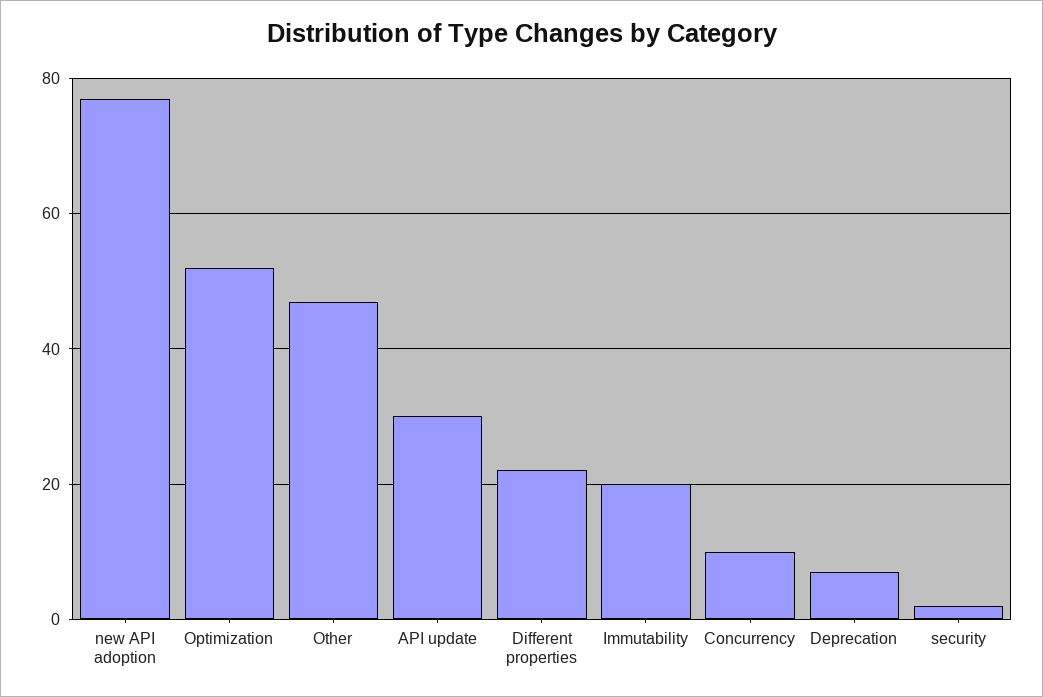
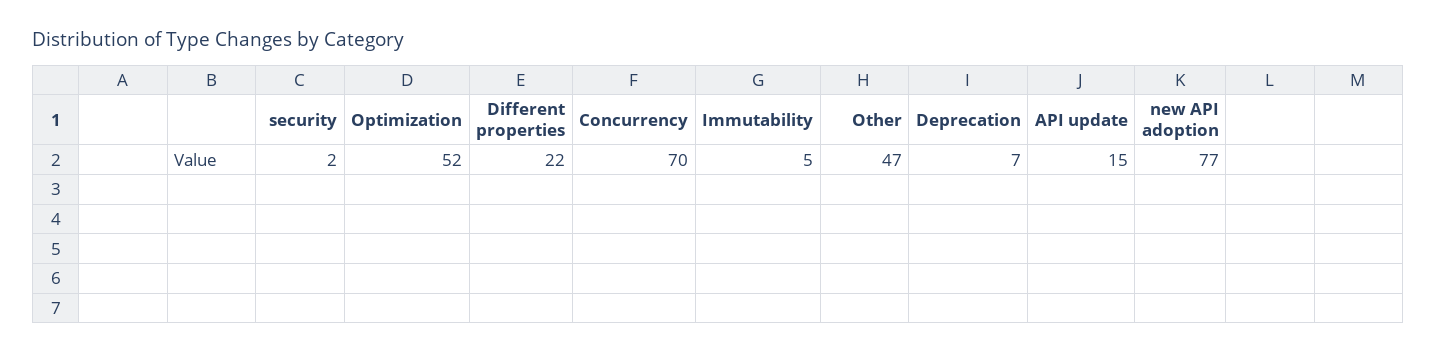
API update: 30 -> 15
Immutability: 20 -> 5
Concurrency: 10 -> 70

